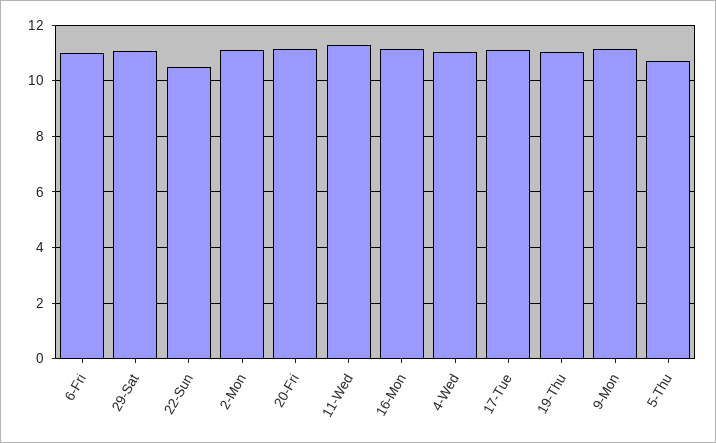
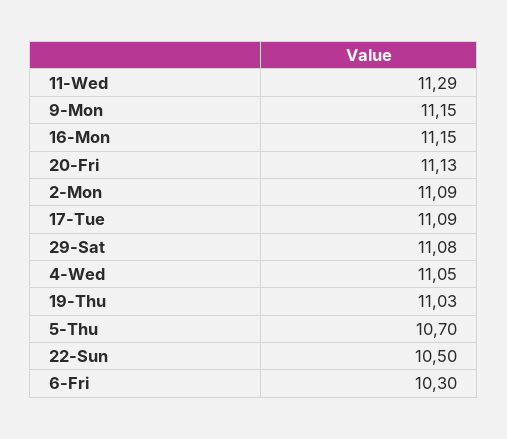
6-Fri: 11 -> 10.3

